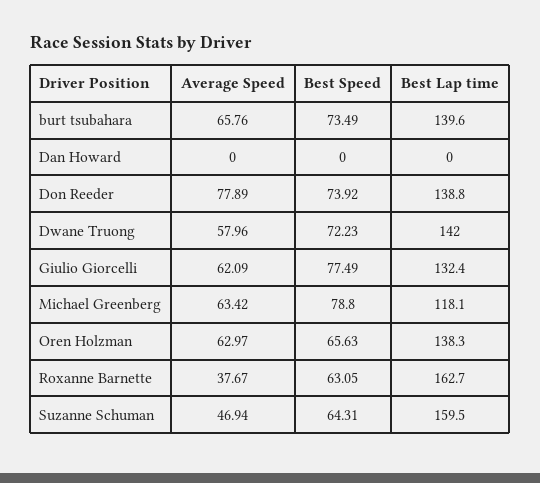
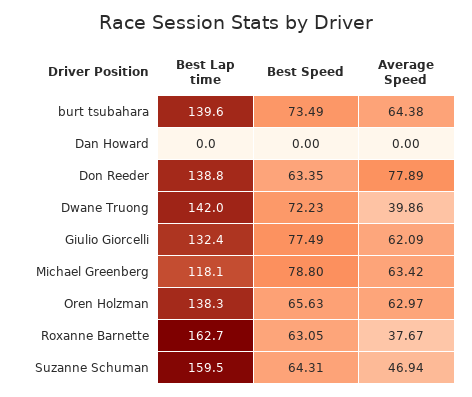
Average Speed, burt tsubahara: 65.76 -> 64.38
Best Speed, Don Reeder: 73.92 -> 63.35
Average Speed, Dwane Truong: 57.96 -> 39.86

